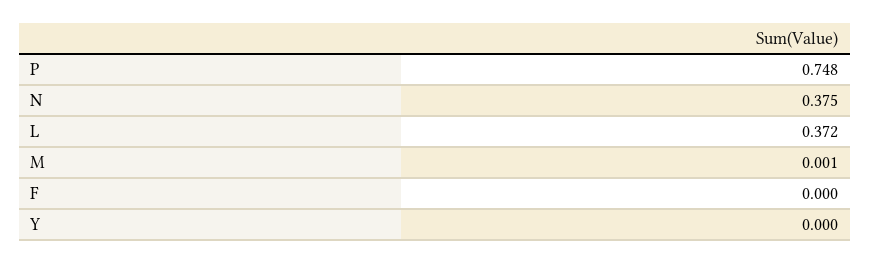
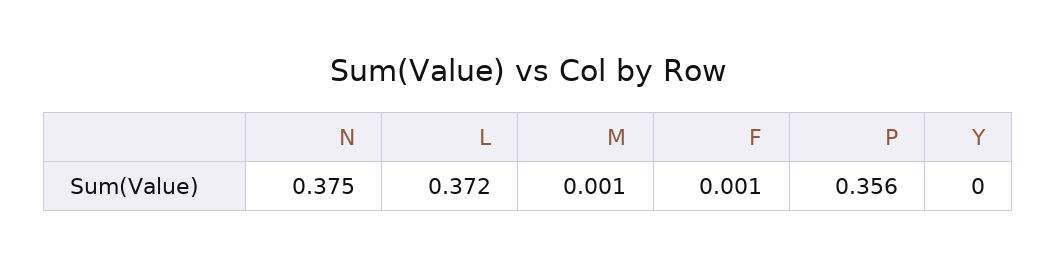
P: 0.748 -> 0.356
F: 0 -> 0.001

